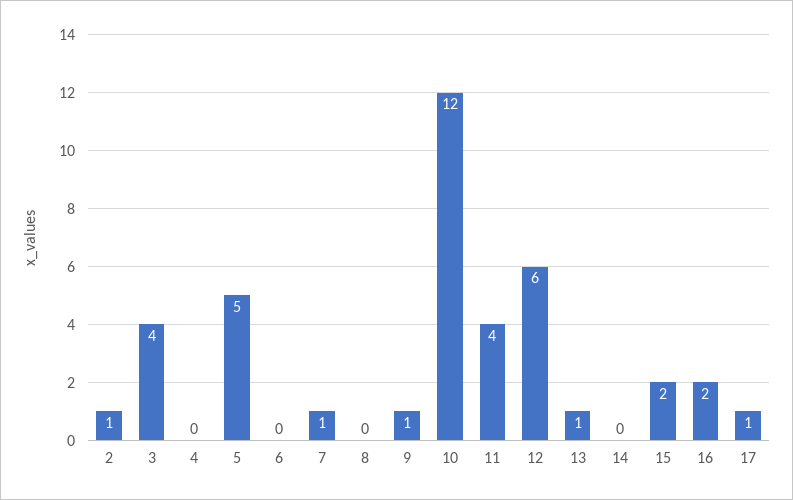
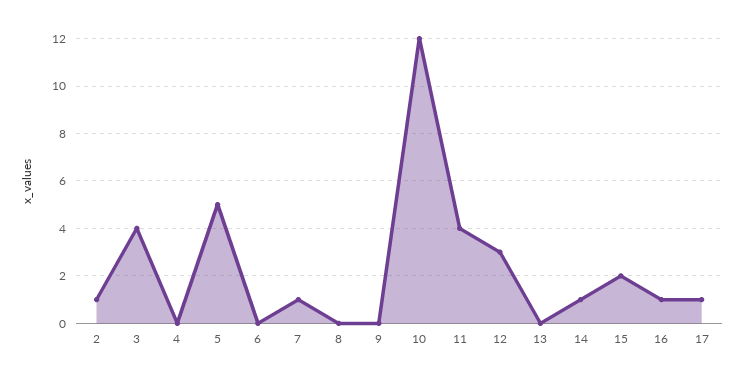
9: 1 -> 0
12: 6 -> 3
13: 1 -> 0
14: 0 -> 1
16: 2 -> 1

